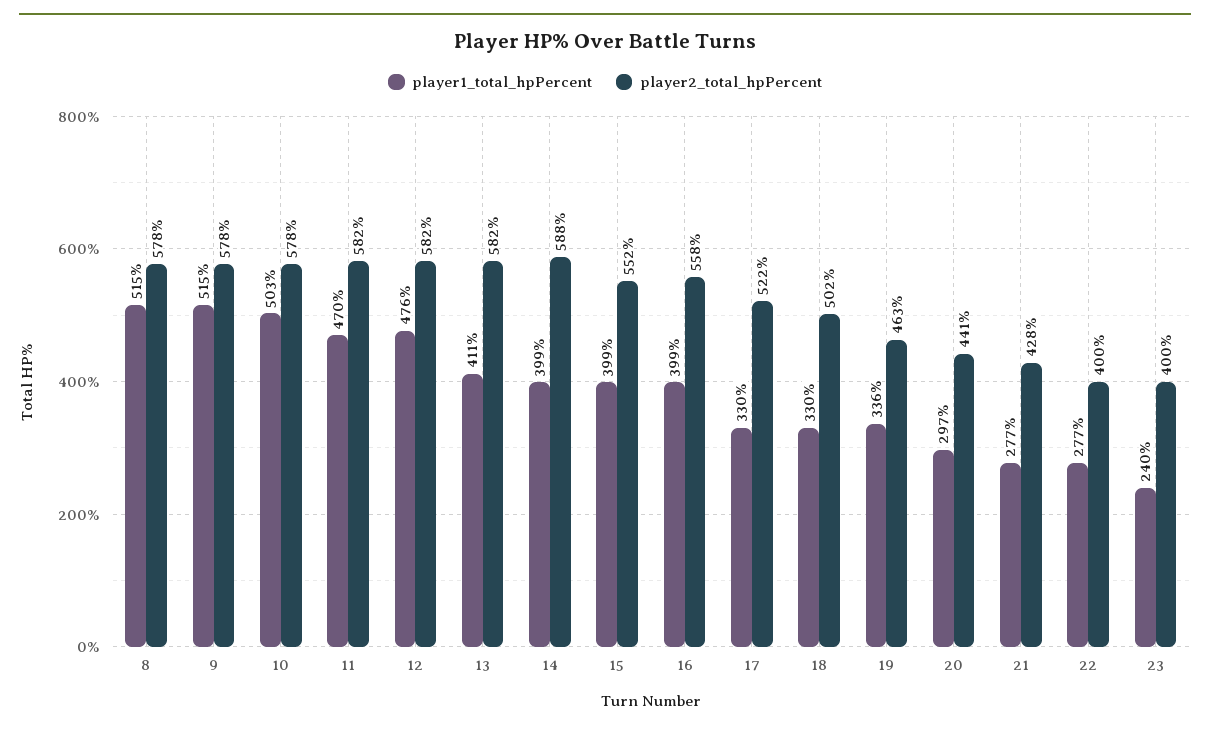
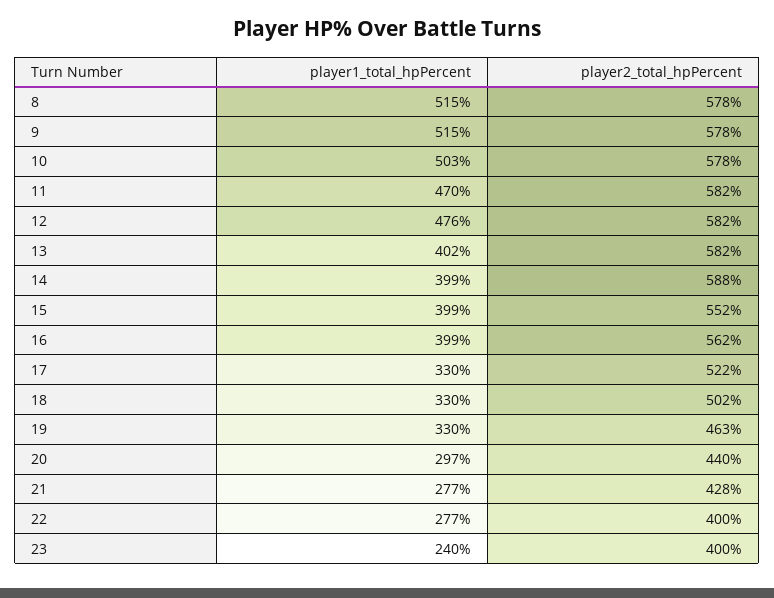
player1_total_hpPercent, 13: 411 -> 402
player2_total_hpPercent, 16: 558 -> 562
player1_total_hpPercent, 19: 336 -> 330
player2_total_hpPercent, 20: 441 -> 440

